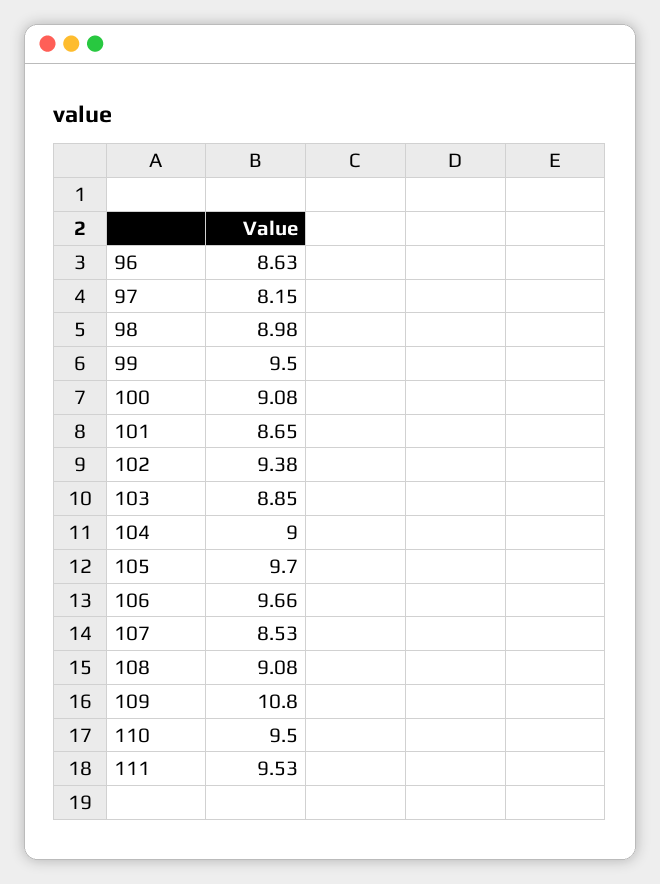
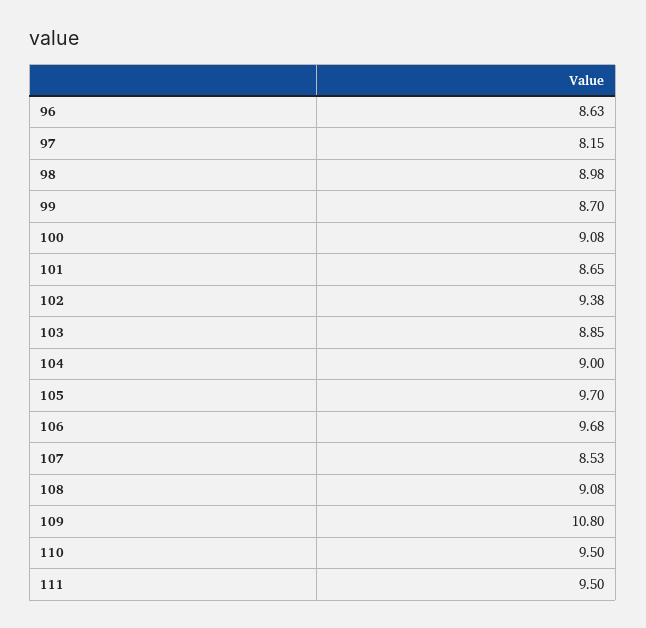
99: 9.5 -> 8.7
106: 9.66 -> 9.68
111: 9.53 -> 9.5

